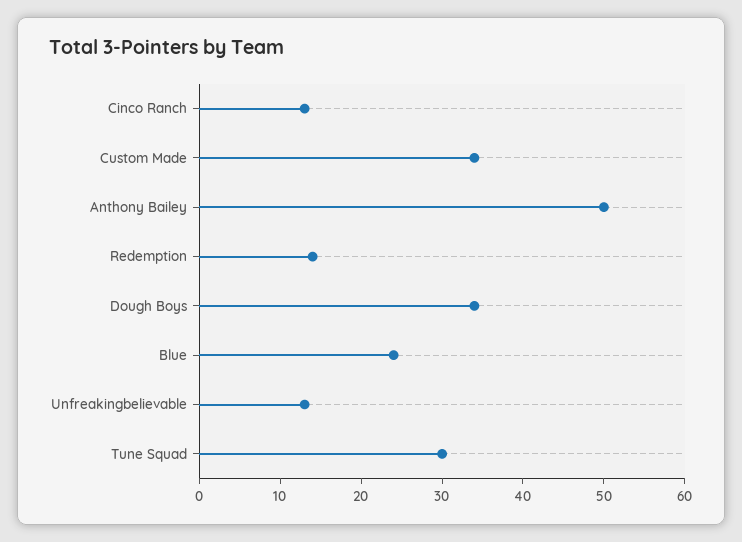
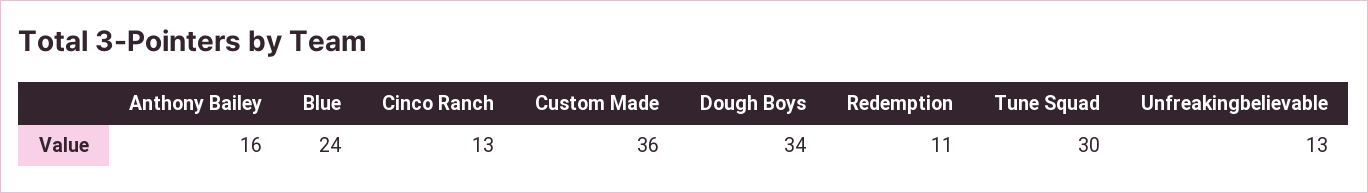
Custom Made: 34 -> 36
Anthony Bailey: 50 -> 16
Redemption: 14 -> 11

